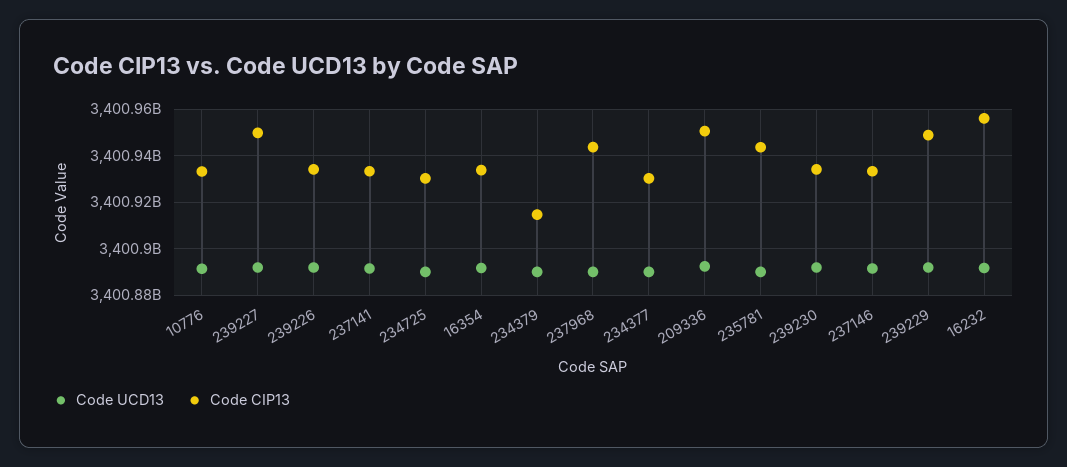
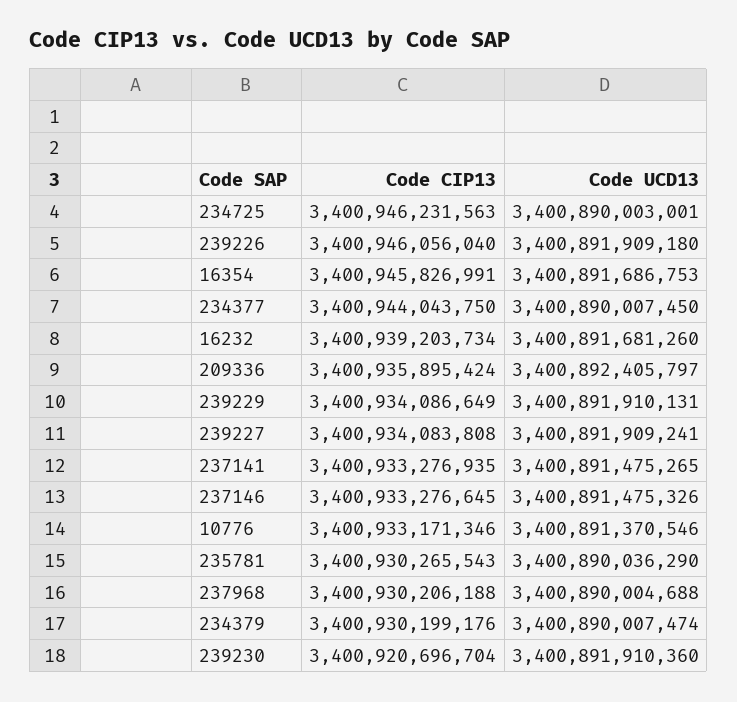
Code CIP13, 239227: 3400950000000 -> 3400934083808
Code CIP13, 239226: 3400935000000 -> 3400946056040
Code CIP13, 234725: 3400930000000 -> 3400946231563
Code CIP13, 16354: 3400935000000 -> 3400945826991
Code CIP13, 234379: 3400915000000 -> 3400930199176
Code CIP13, 237968: 3400945000000 -> 3400930206188
Code CIP13, 234377: 3400930000000 -> 3400944043750
Code CIP13, 209336: 3400950000000 -> 3400935895424
Code CIP13, 235781: 3400945000000 -> 3400930265543
Code CIP13, 239230: 3400935000000 -> 3400920696704
Code CIP13, 239229: 3400950000000 -> 3400934086649
Code CIP13, 16232: 3400955000000 -> 3400939203734

